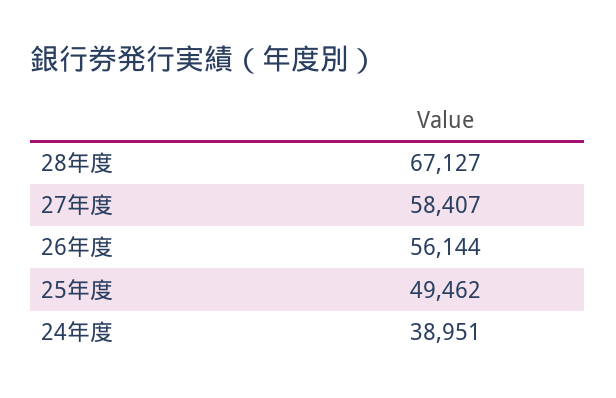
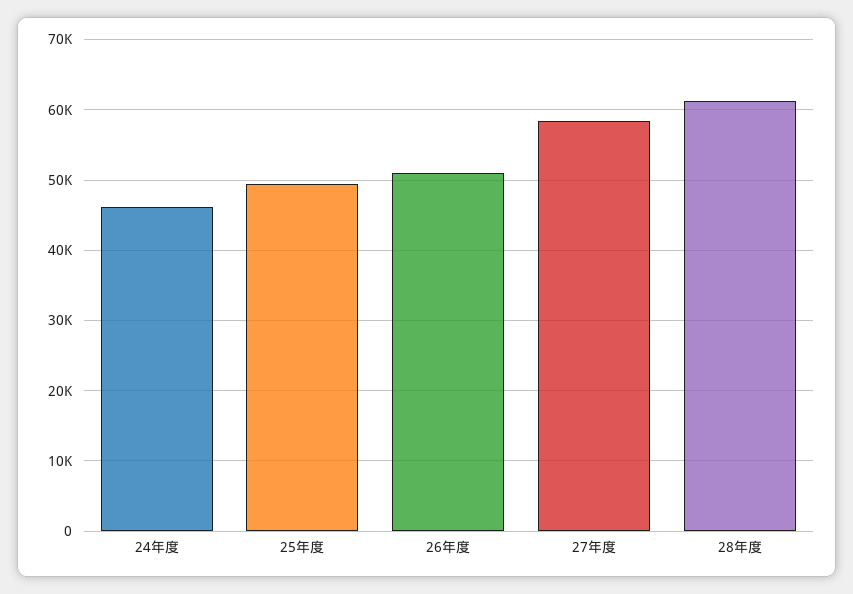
28年度: 67127 -> 61000
26年度: 56144 -> 51000
24年度: 38951 -> 46000

